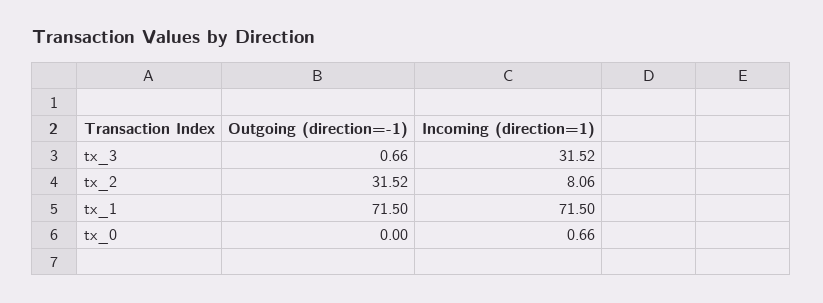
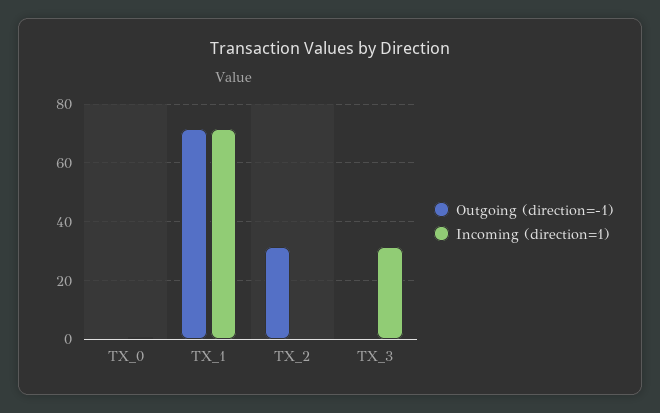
Incoming (direction=1), tx_2: 8.06 -> 0

